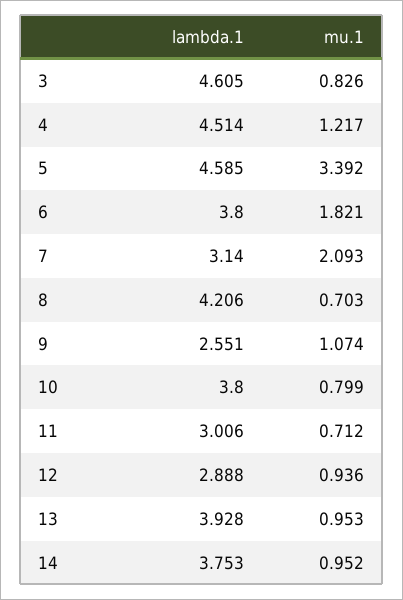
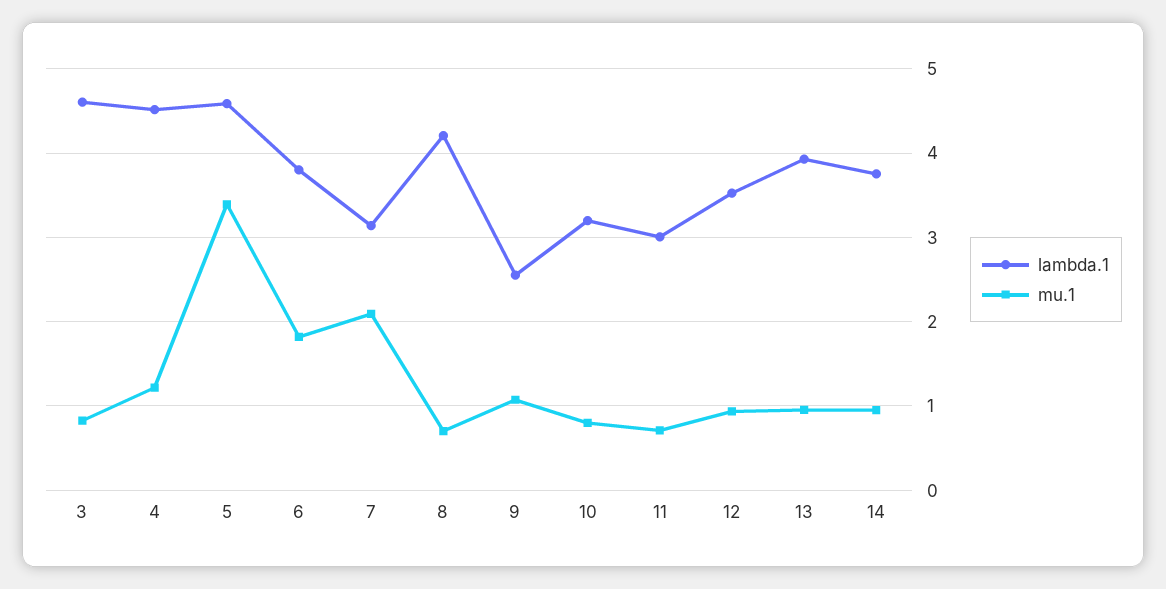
lambda.1, 10: 3.8 -> 3.2
lambda.1, 12: 2.888 -> 3.5

